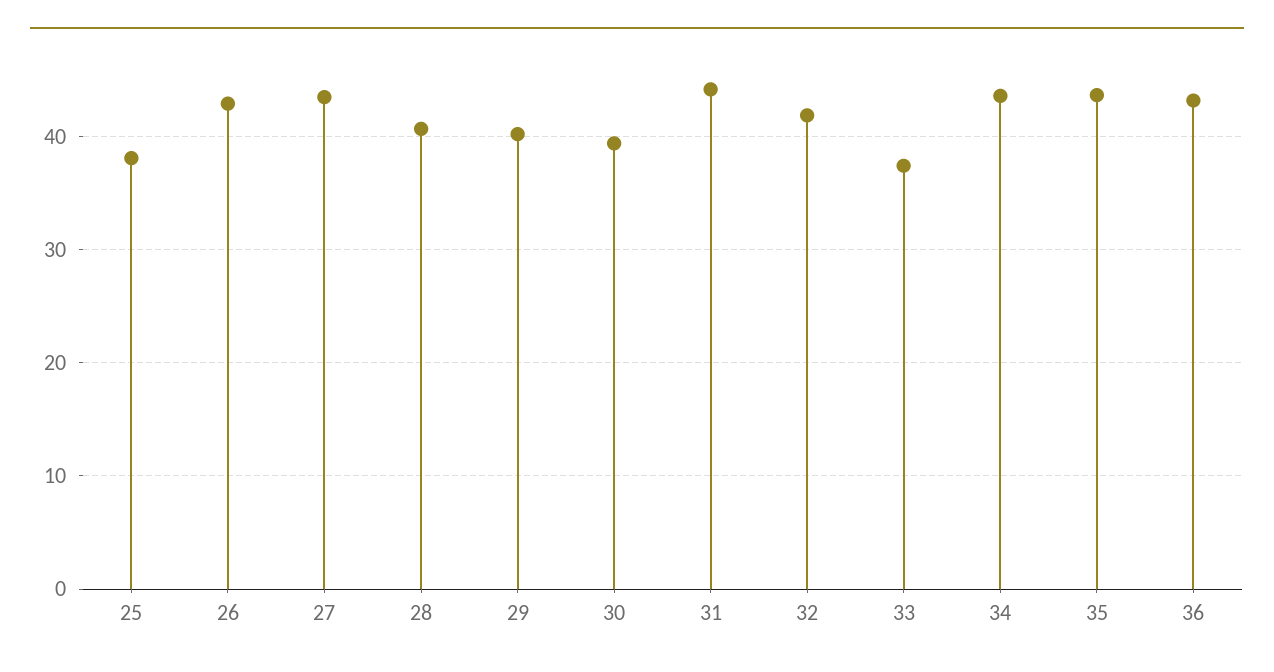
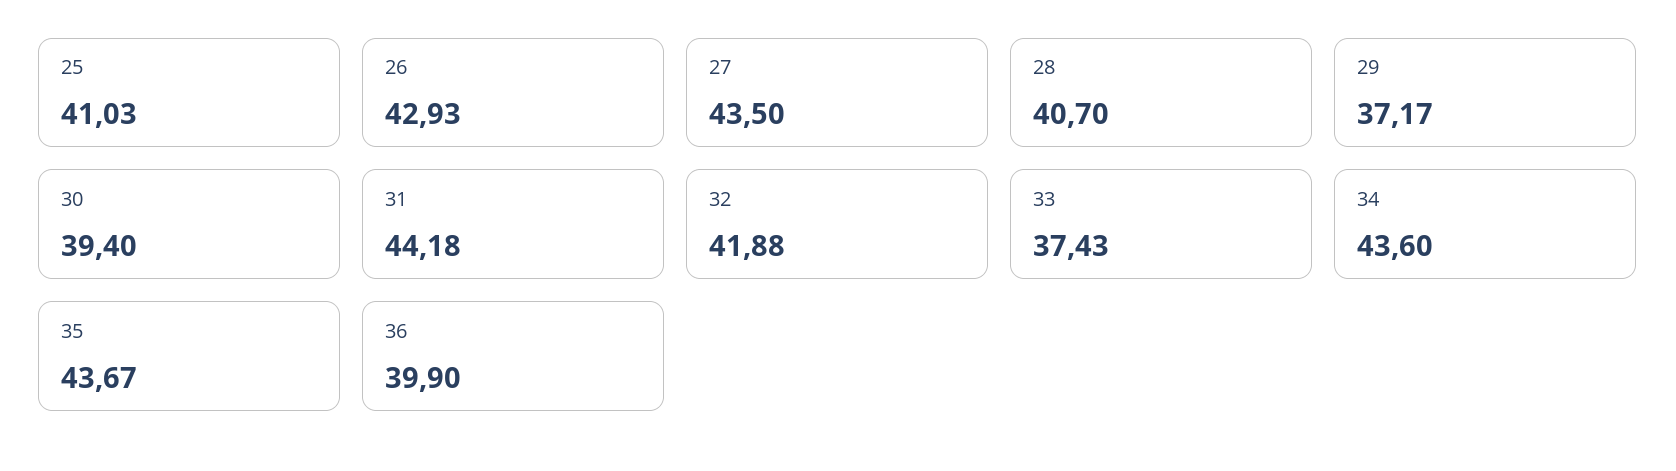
25: 38 -> 41.03
29: 40 -> 37.17
36: 43 -> 39.9

